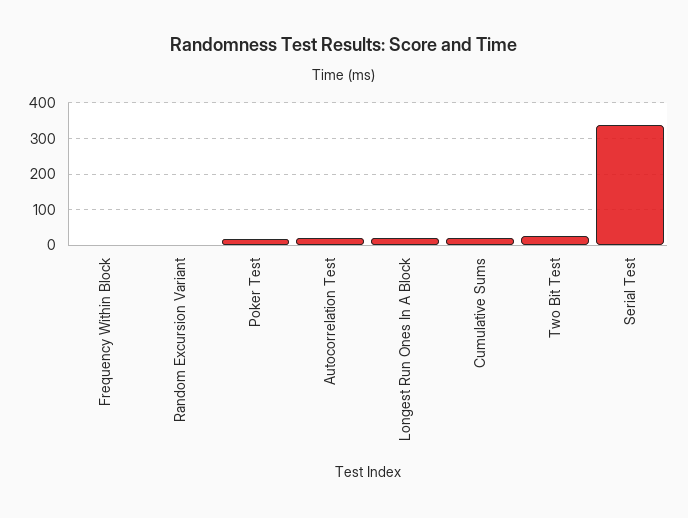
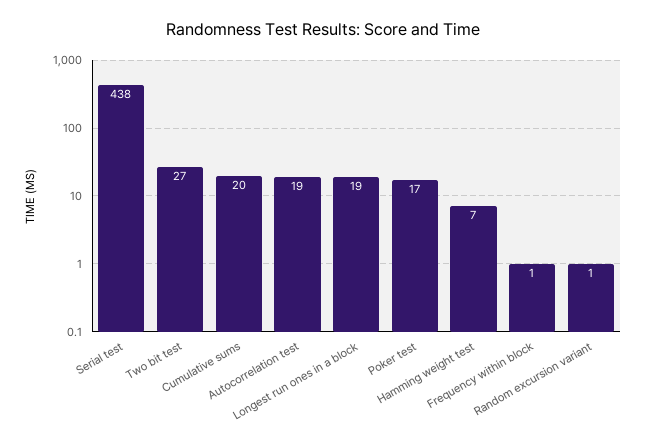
Serial Test: 340 -> 438
Hamming weight test: none -> 7

